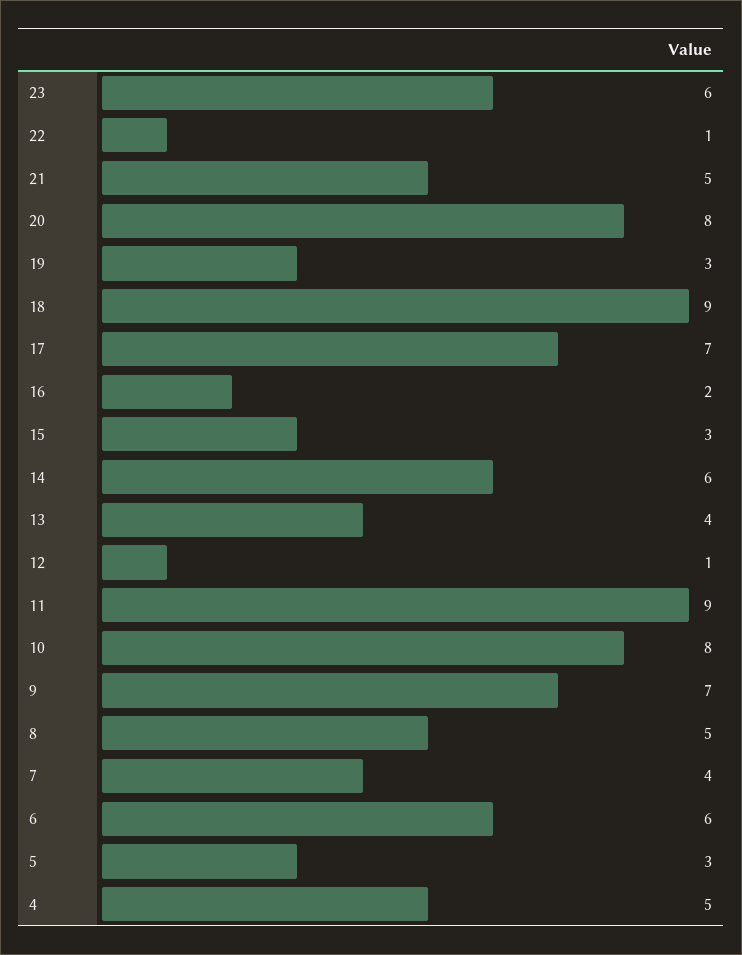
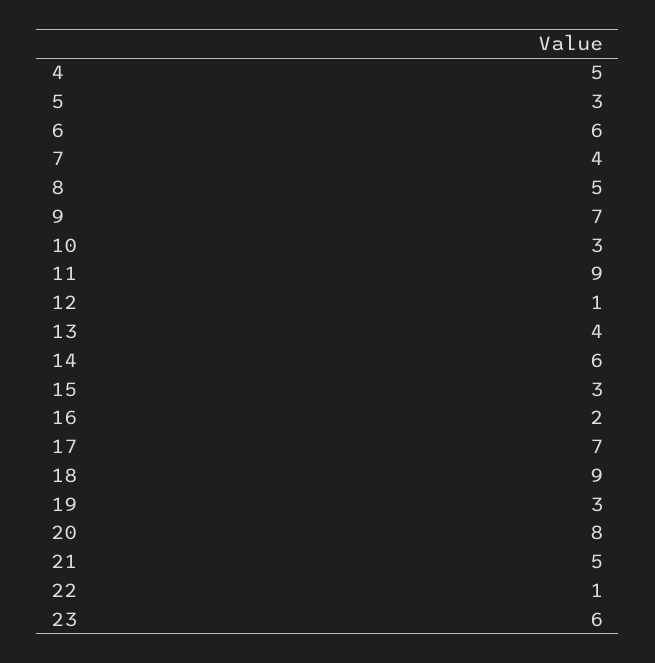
10: 8 -> 3

